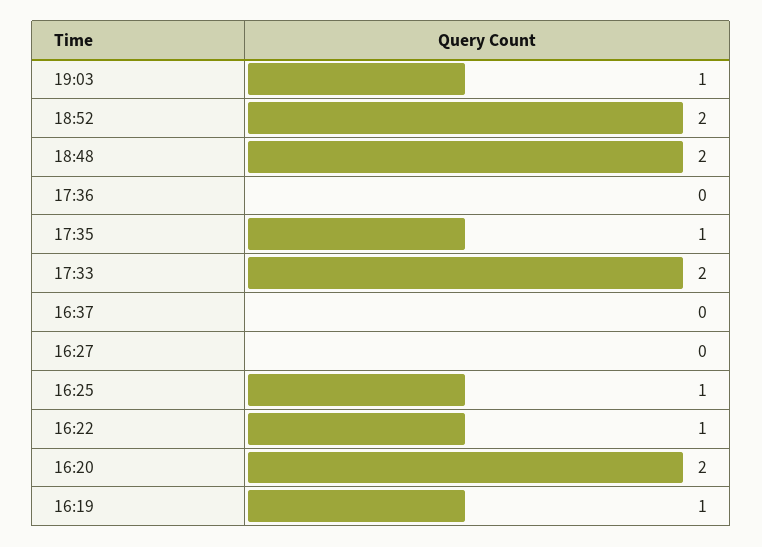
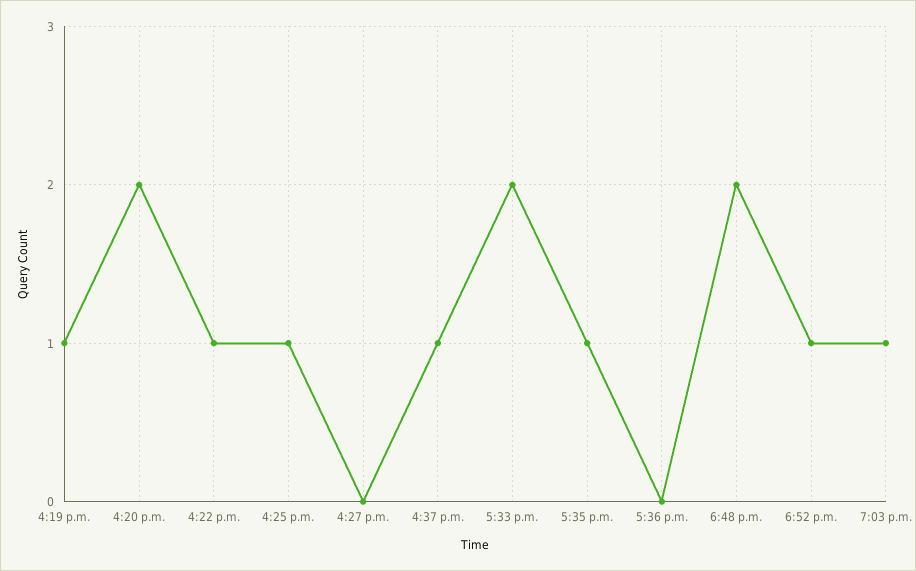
18:52: 2 -> 1
16:37: 0 -> 1

